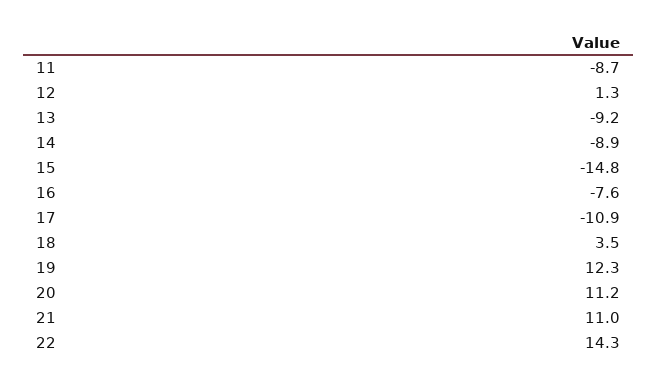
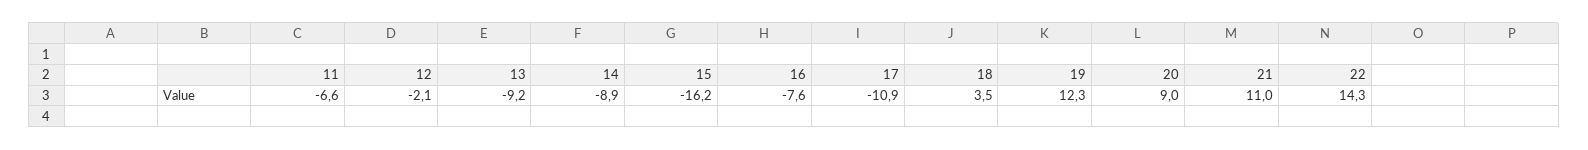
11: -8.7 -> -6.6
12: 1.3 -> -2.1
15: -14.8 -> -16.2
20: 11.2 -> 9

